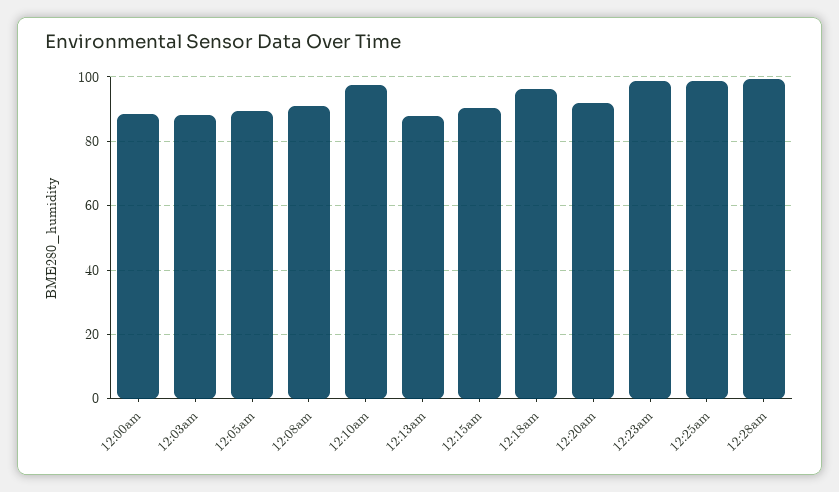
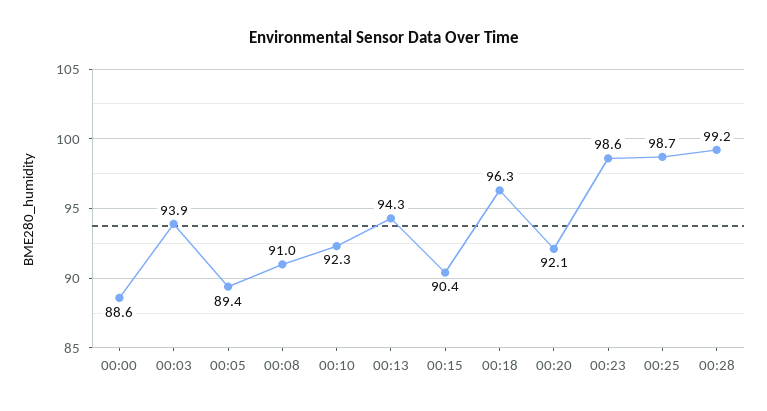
12:03am: 88 -> 93.9
12:10am: 98 -> 92.3
12:13am: 88 -> 94.3

